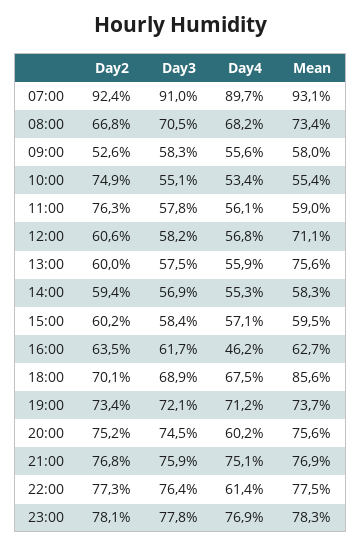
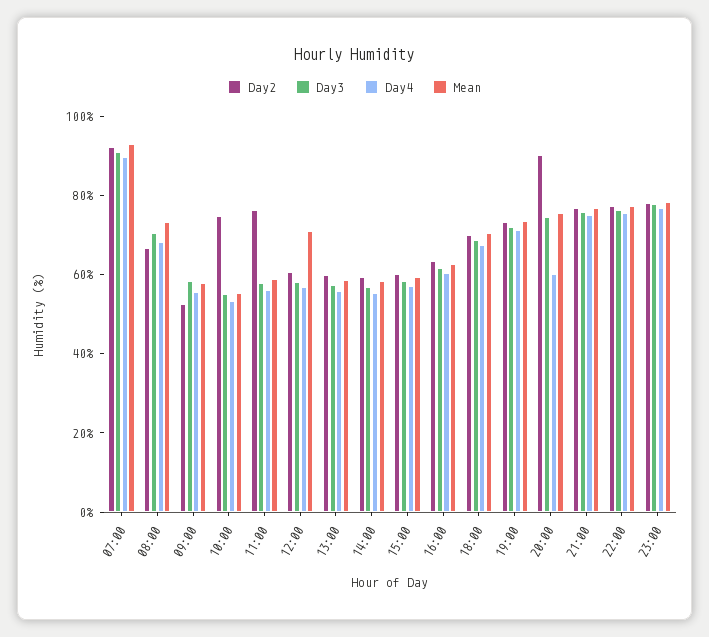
Mean, 13:00: 75.6 -> 60
Day4, 16:00: 46.2 -> 60
Mean, 18:00: 85.6 -> 70
Day2, 20:00: 75.2 -> 90
Day4, 22:00: 61.4 -> 75

